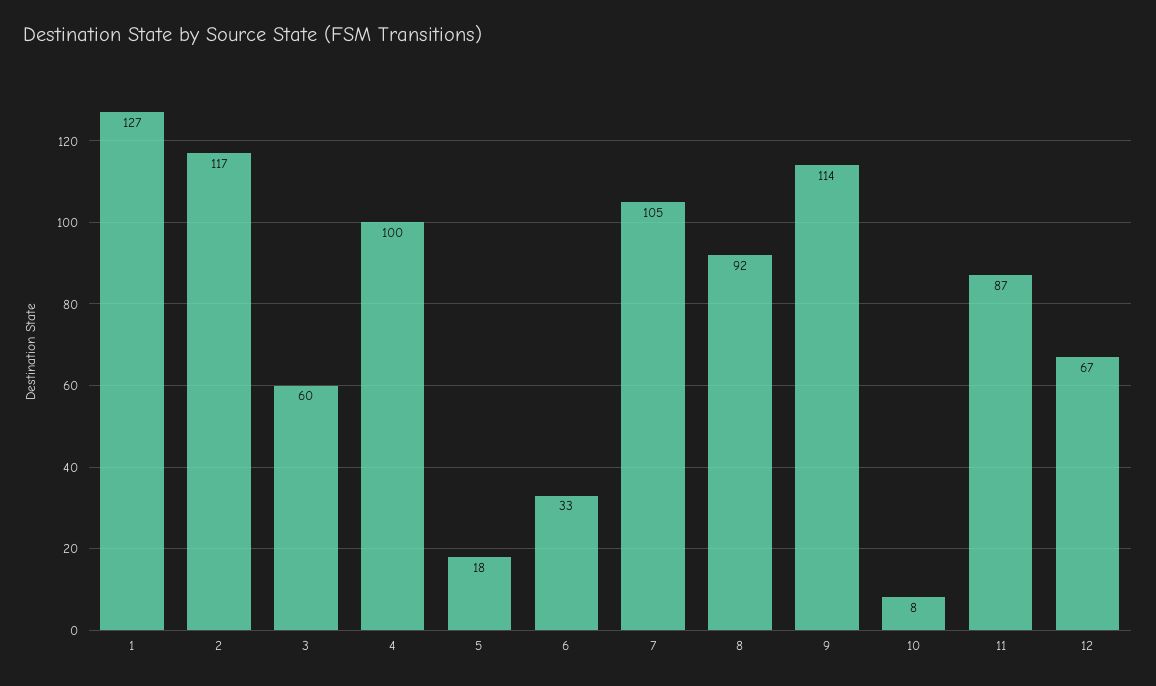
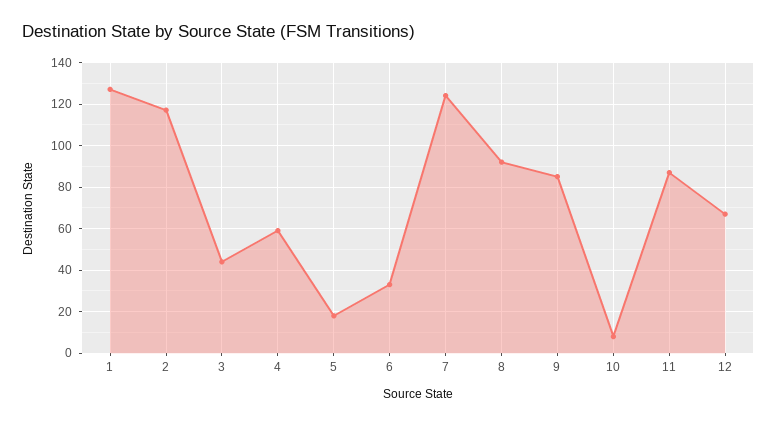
3: 60 -> 45
4: 100 -> 60
7: 105 -> 125
9: 114 -> 85

